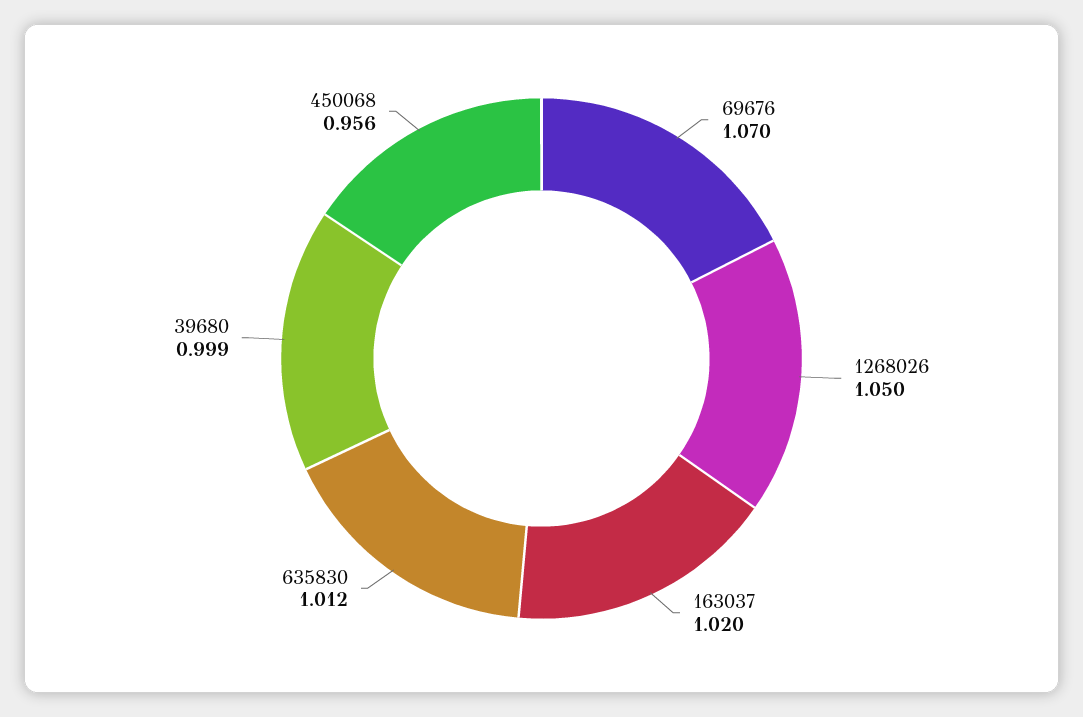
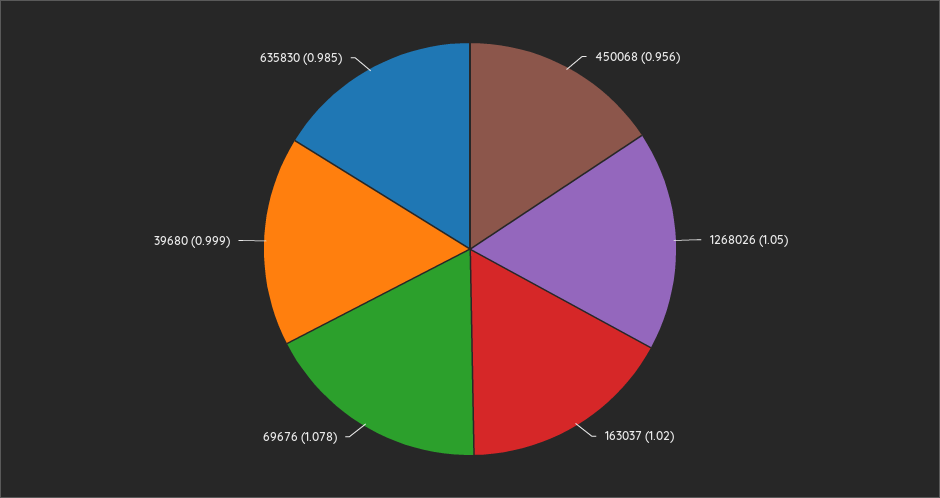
69676: 1.07 -> 1.078
635830: 1.012 -> 0.985

